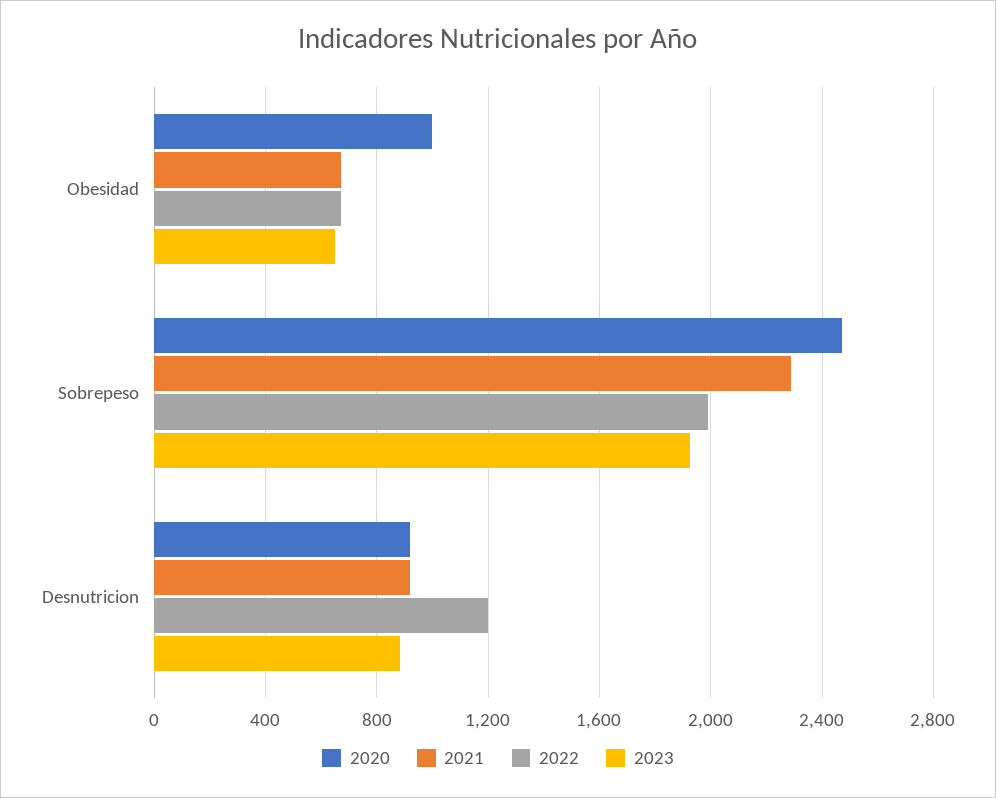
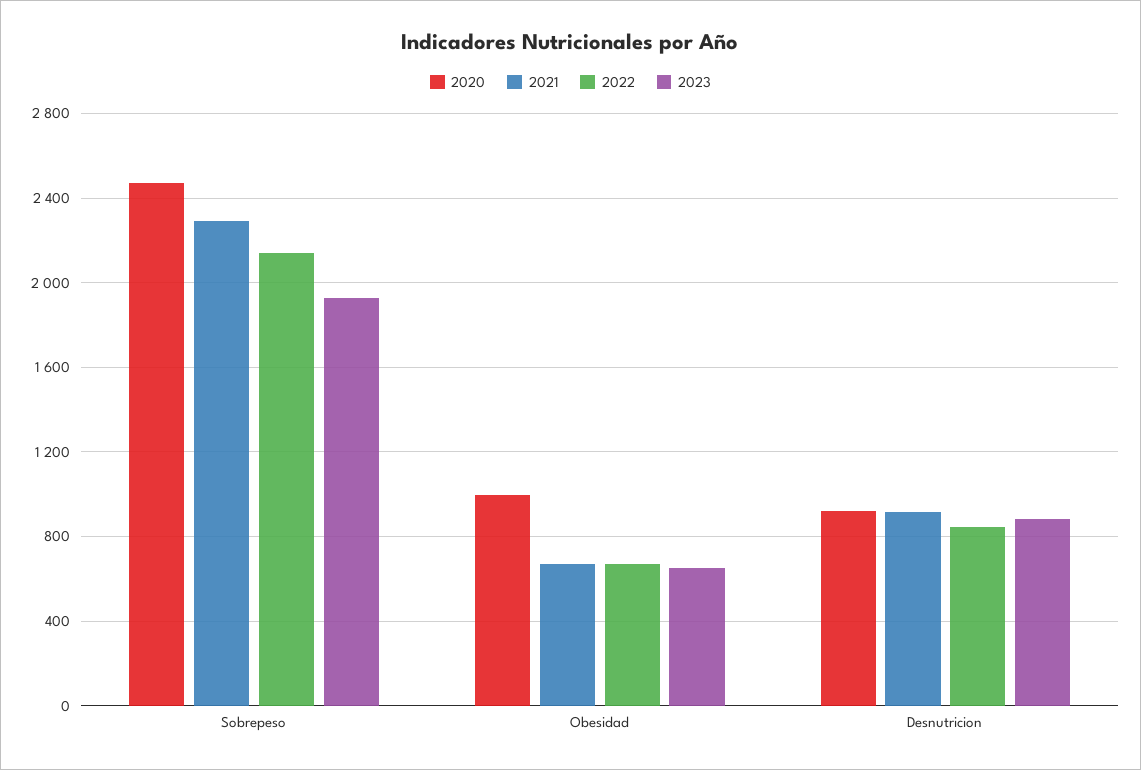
2022, Sobrepeso: 2000 -> 2150
2022, Desnutricion: 1200 -> 850

